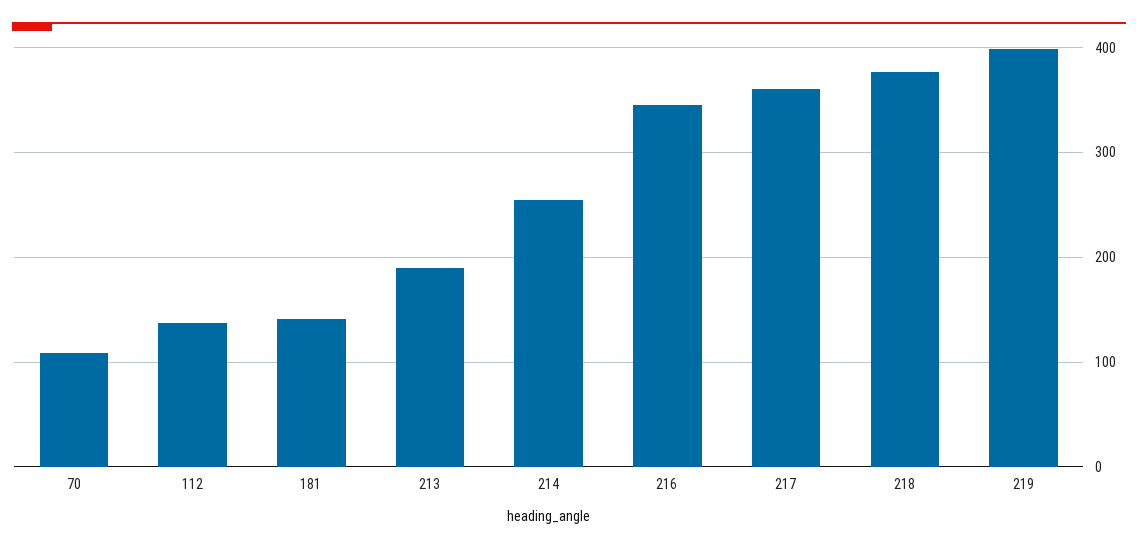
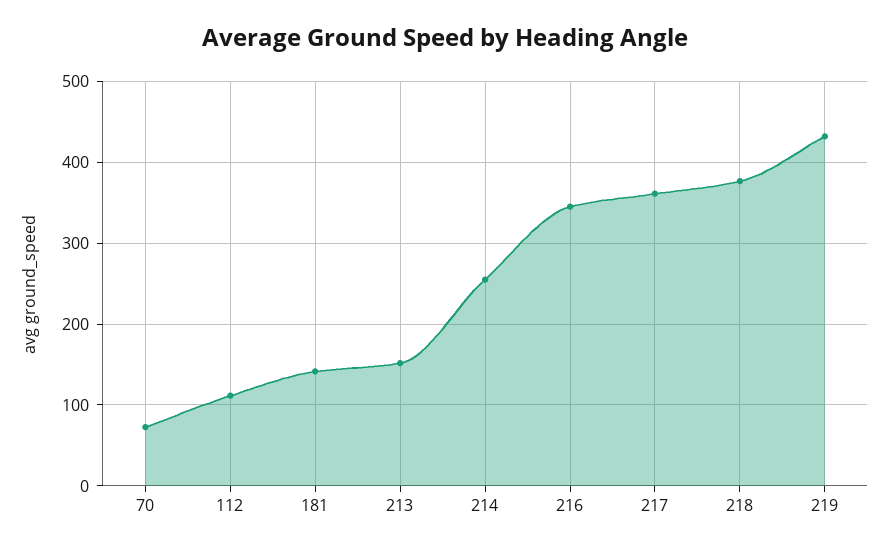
70: 110 -> 70
112: 140 -> 110
213: 190 -> 150
219: 400 -> 430

